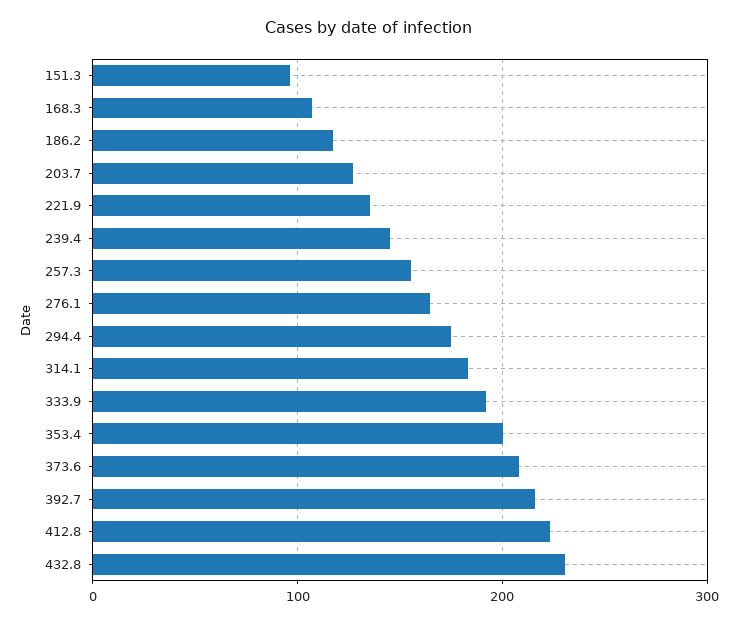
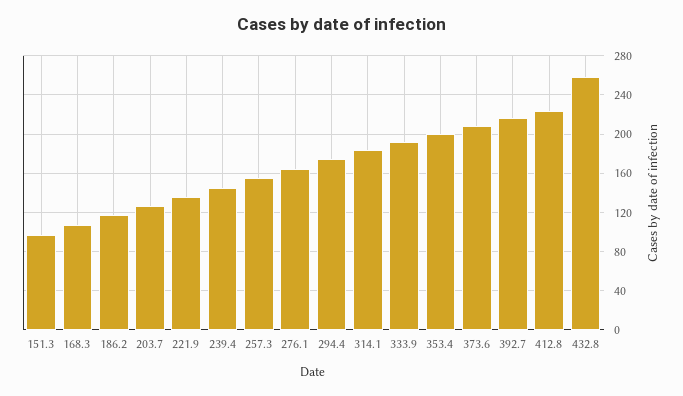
432.8: 230 -> 260

